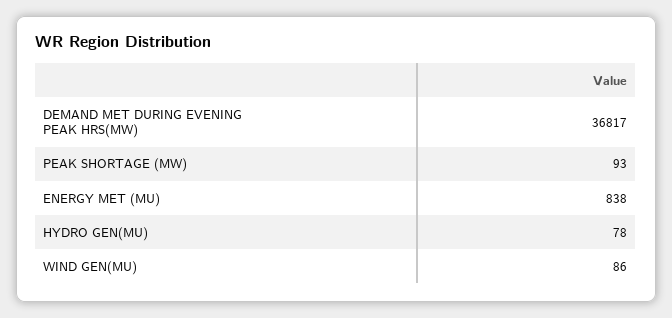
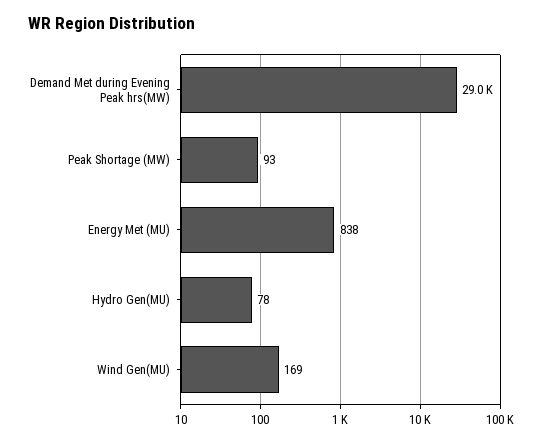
DEMAND MET DURING EVENING PEAK HRS(MW): 36817 -> 29000
WIND GEN(MU): 86 -> 169

